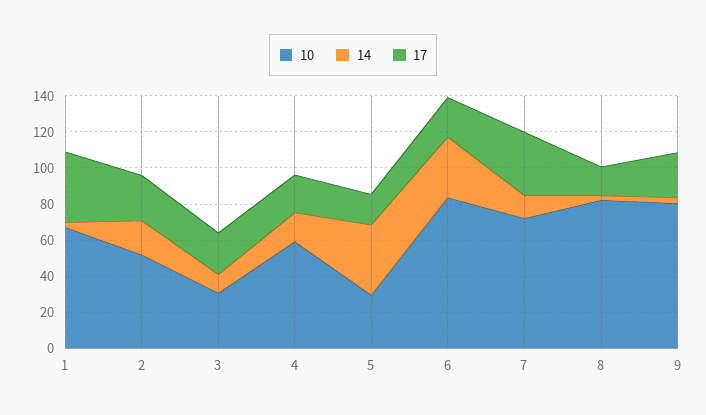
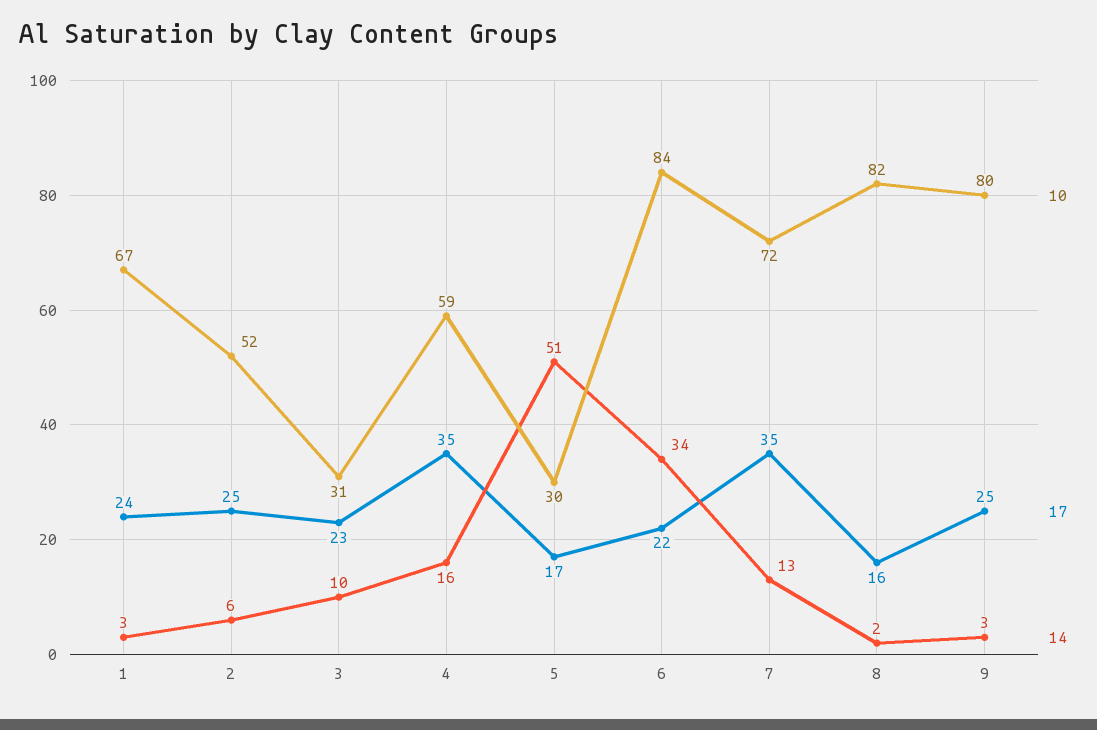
17, 1: 40 -> 24
14, 2: 20 -> 6
17, 4: 20 -> 35
14, 5: 40 -> 51

